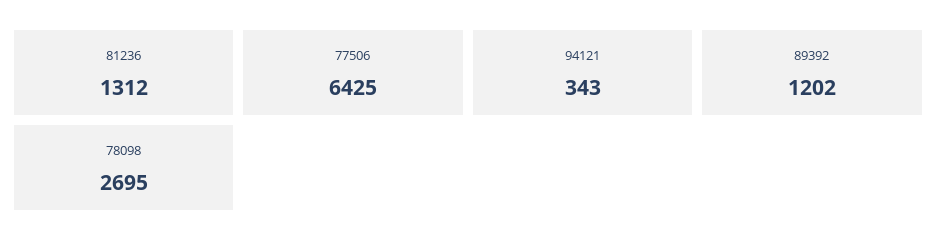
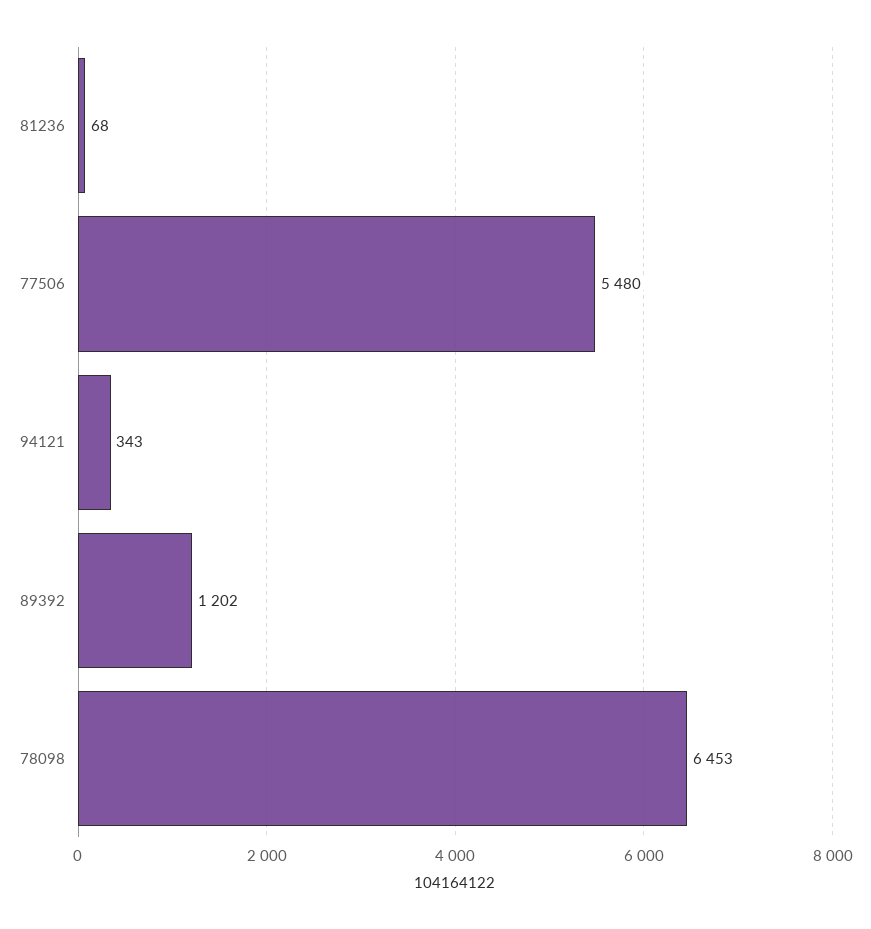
81236: 1312 -> 68
77506: 6425 -> 5480
78098: 2695 -> 6453

